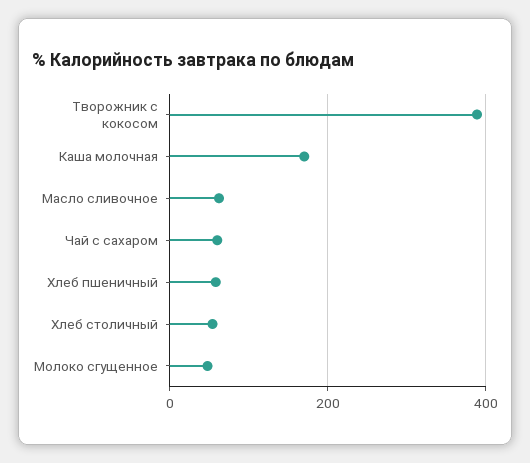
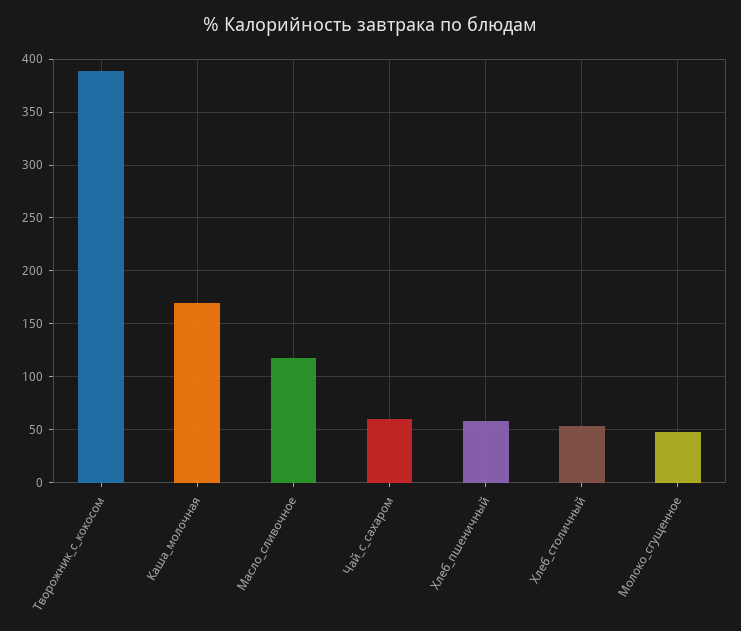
Масло сливочное: 60 -> 120

